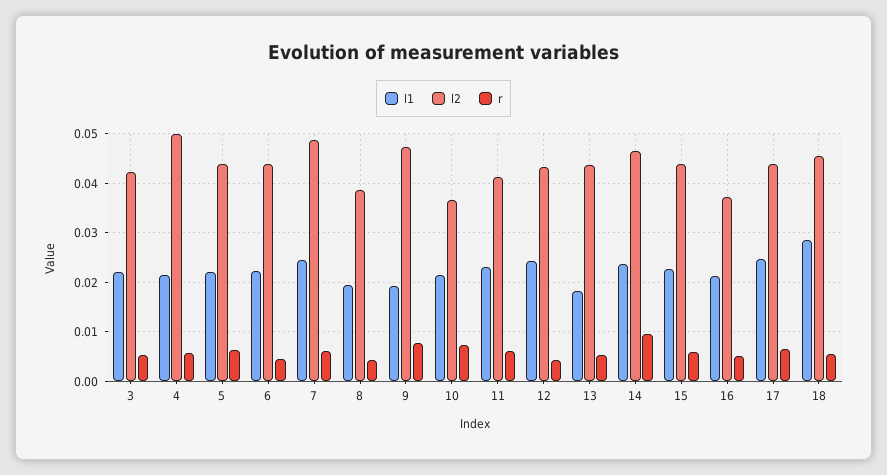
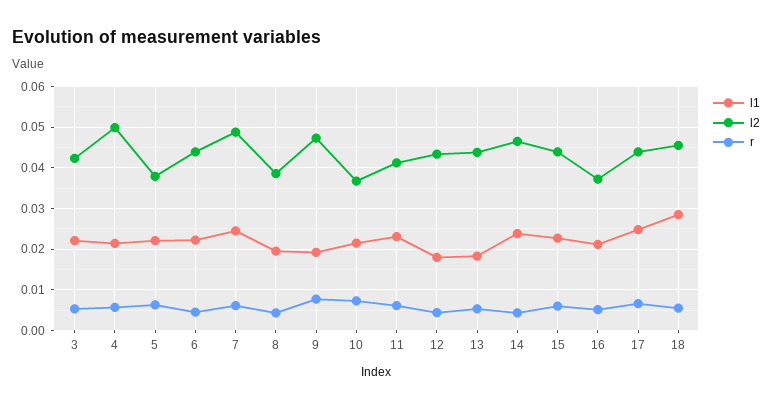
l2, 5: 0.044 -> 0.038
l1, 12: 0.024 -> 0.018
r, 14: 0.01 -> 0.004

